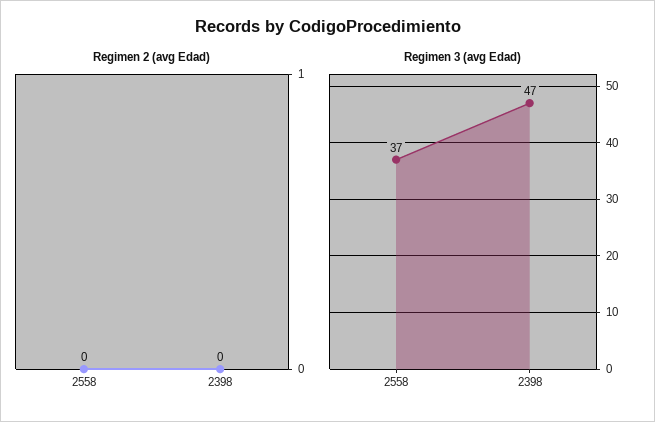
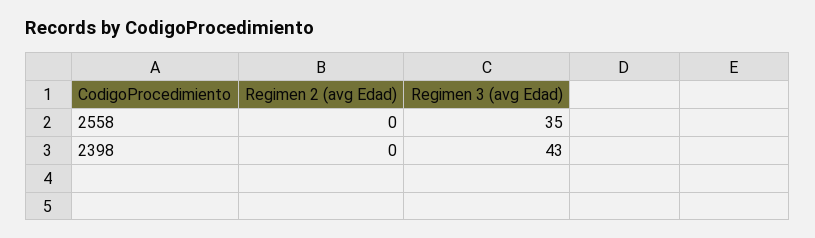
Regimen 3 (avg Edad), 2558: 37 -> 35
Regimen 3 (avg Edad), 2398: 47 -> 43

